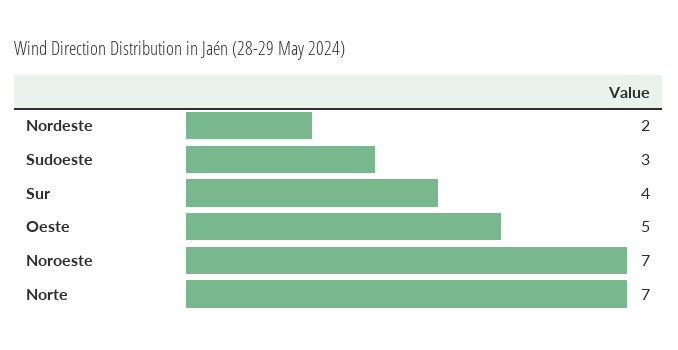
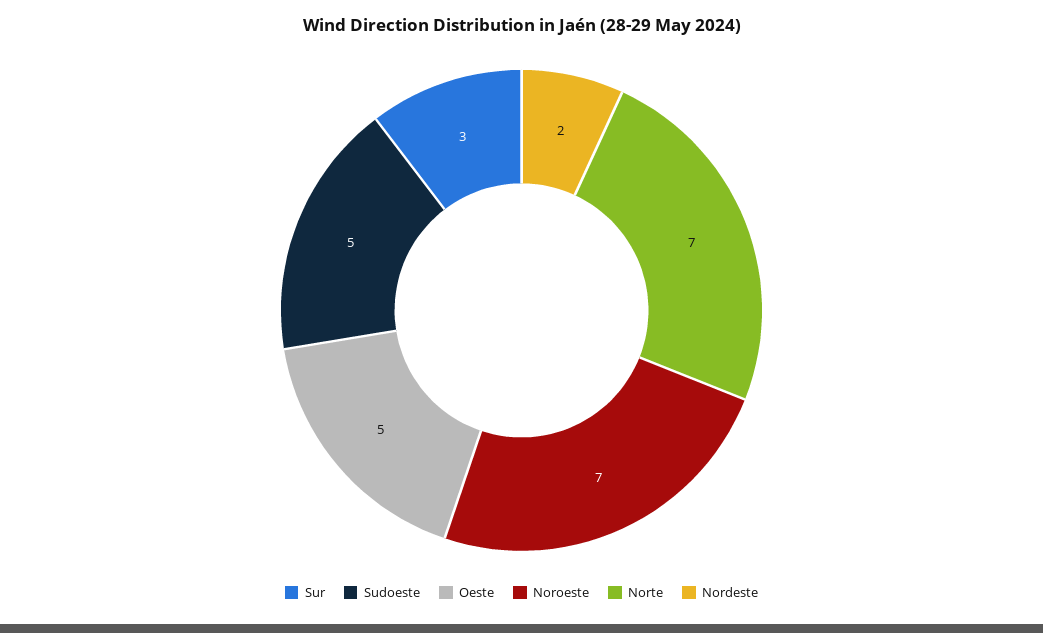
Sudoeste: 3 -> 5
Sur: 4 -> 3

